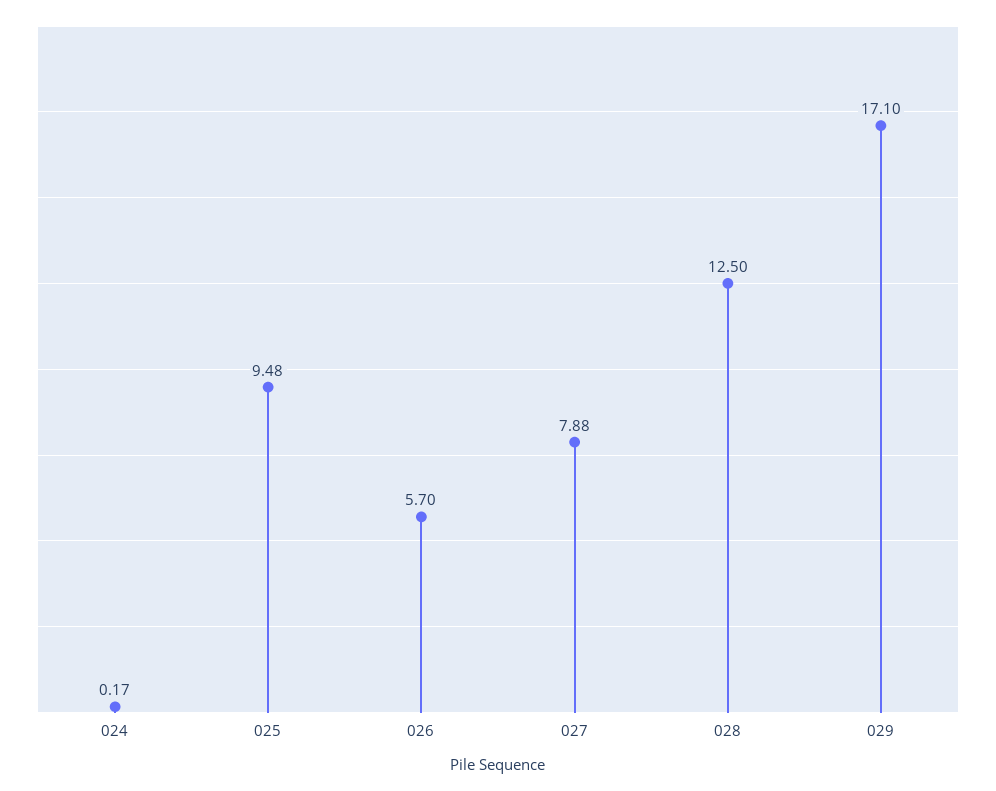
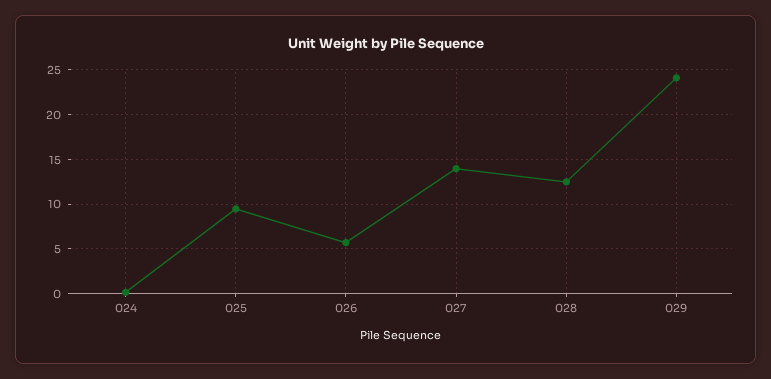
027: 7.88 -> 14
029: 17.1 -> 24

